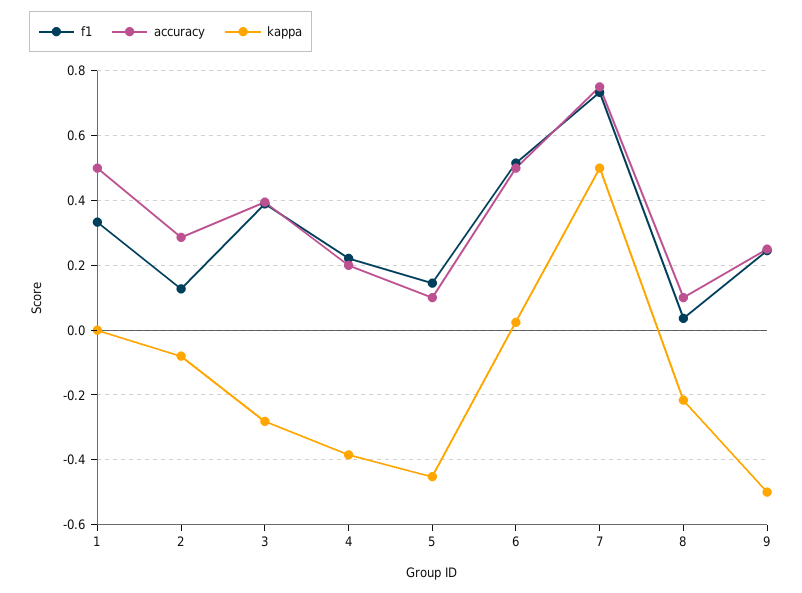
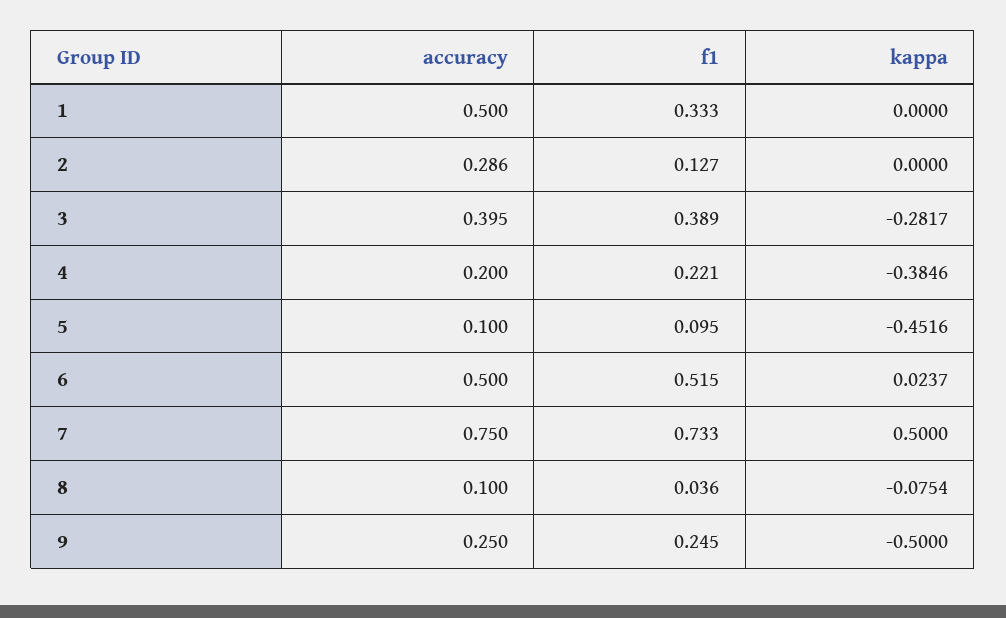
kappa, 2: -0.08 -> 0
f1, 5: 0.14 -> 0.095
kappa, 8: -0.22 -> -0.0754

